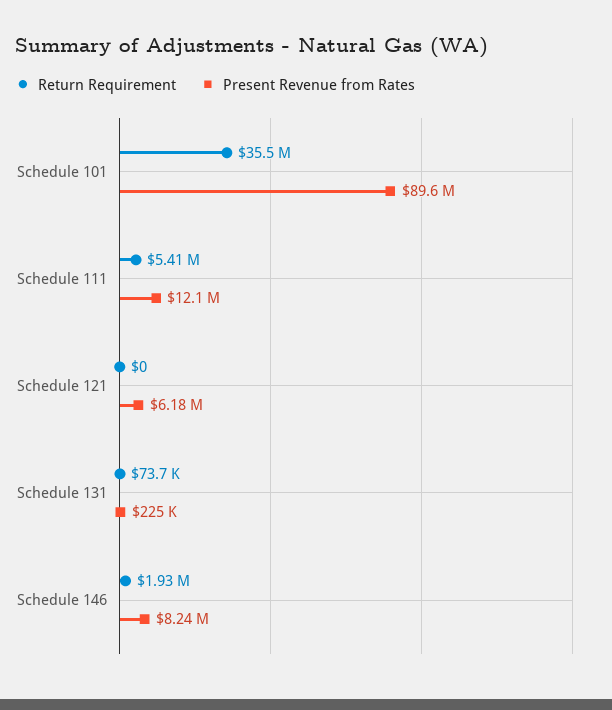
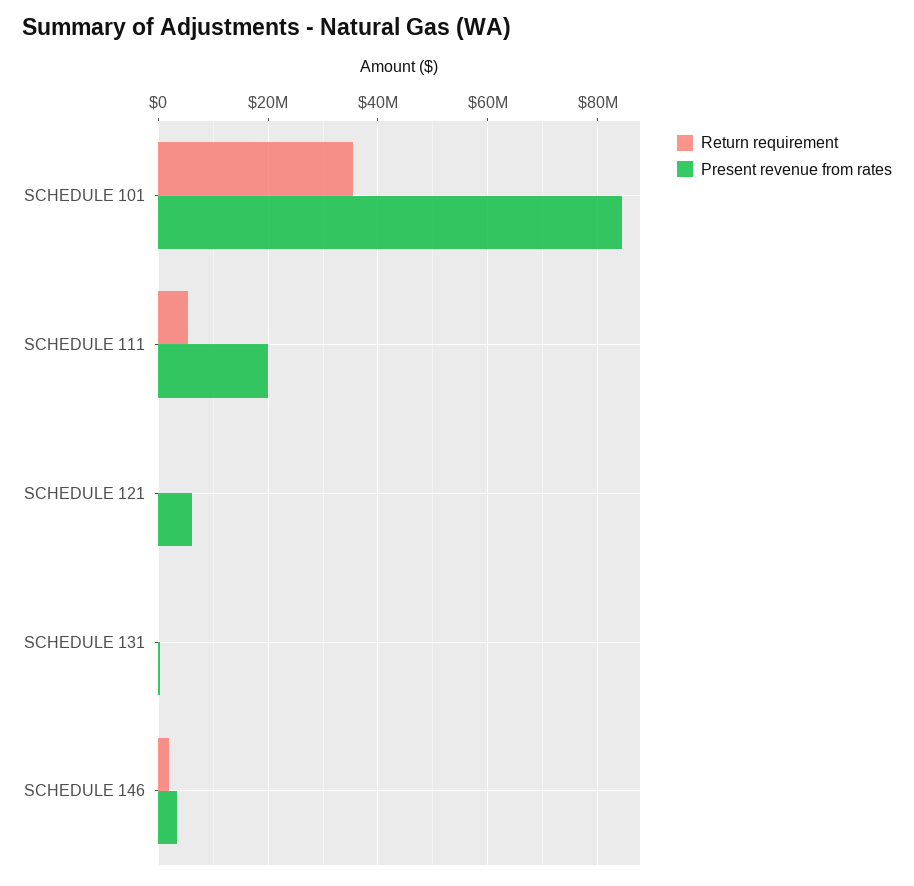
Present Revenue from Rates, Schedule 101: 89600000 -> 84000000
Present Revenue from Rates, Schedule 111: 12100000 -> 20000000
Present Revenue from Rates, Schedule 146: 8240000 -> 4000000

